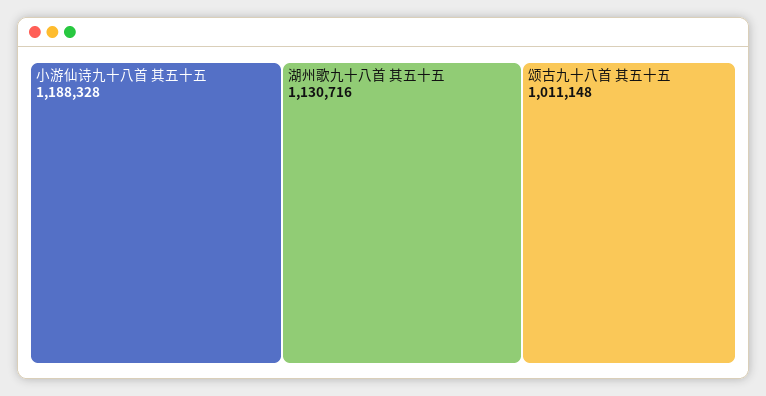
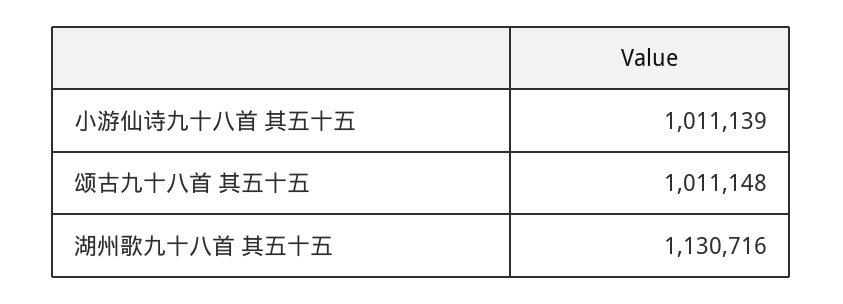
小游仙诗九十八首 其五十五: 1188328 -> 1011139

